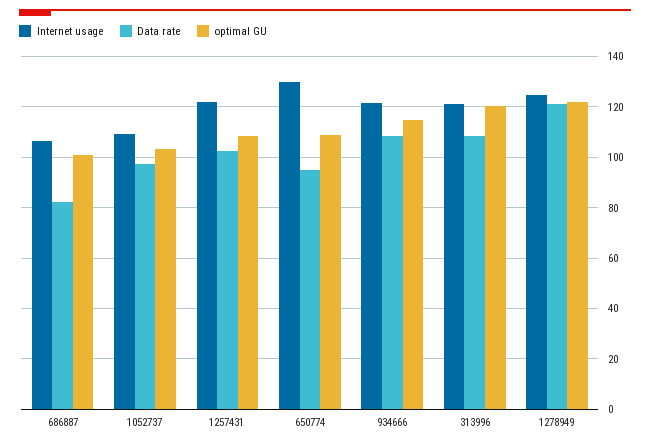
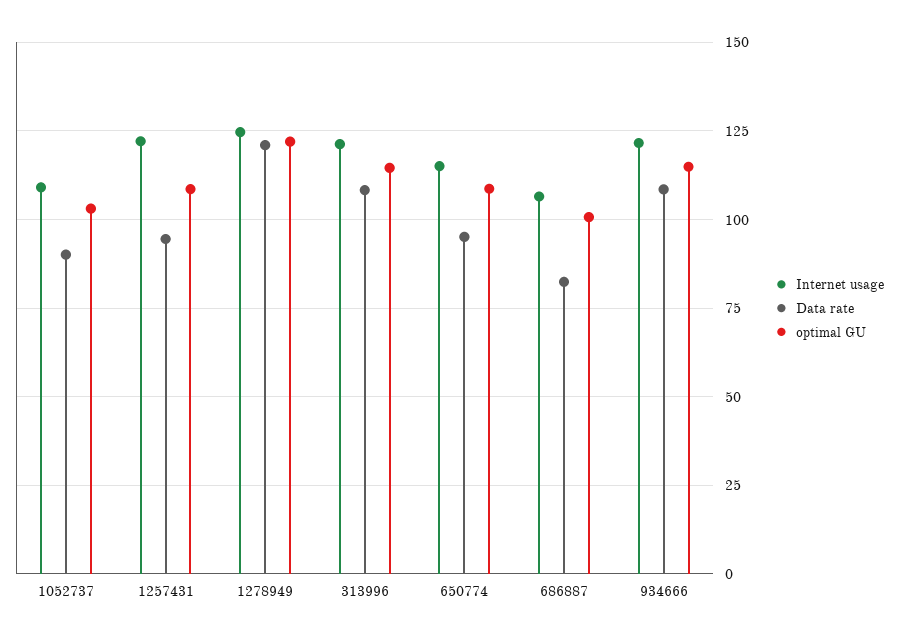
Data rate, 1052737: 97.5 -> 90
Data rate, 1257431: 102.5 -> 95
Internet usage, 650774: 130 -> 115
optimal GU, 313996: 120 -> 115

